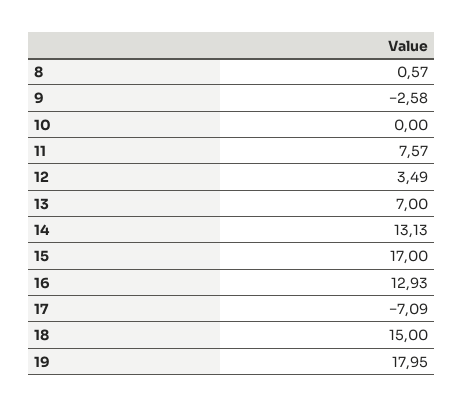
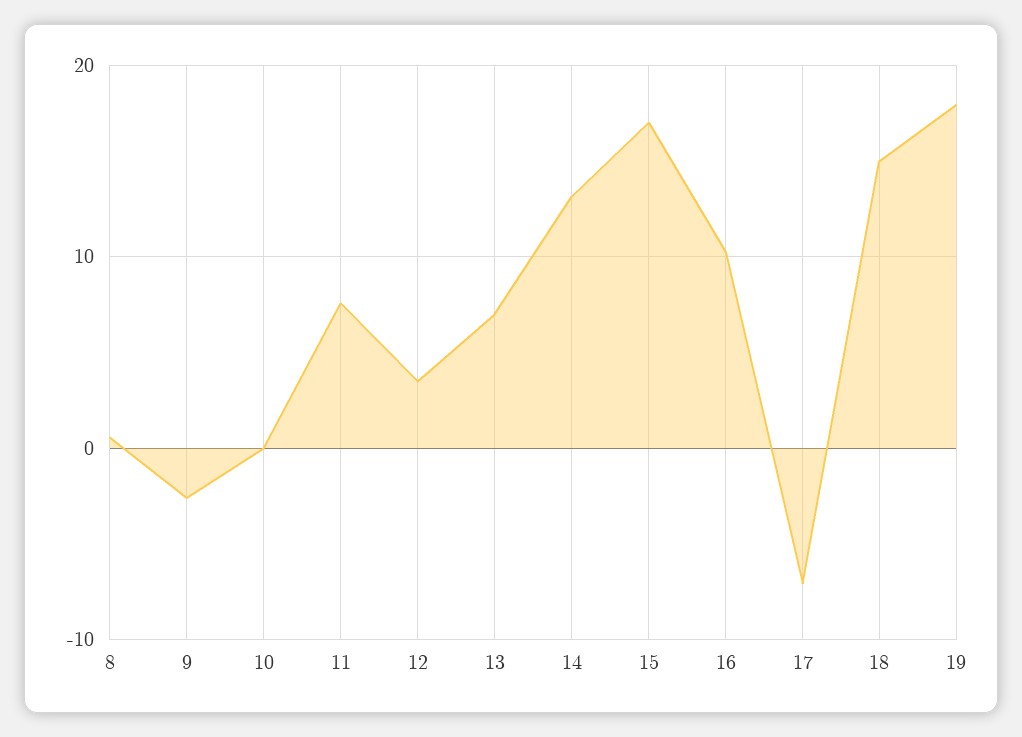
16: 12.93 -> 10

